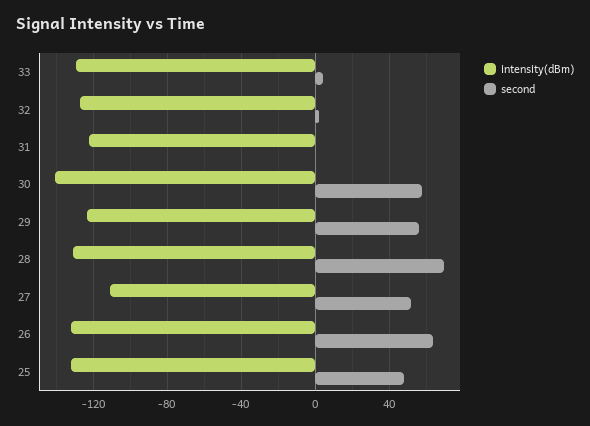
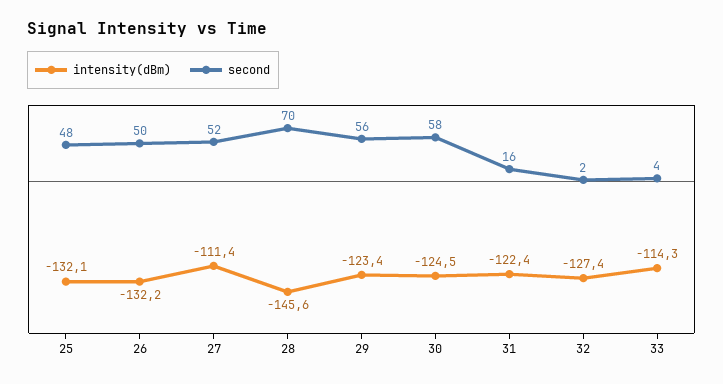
intensity(dBm), 33: -130 -> -114.3
second, 31: 0 -> 16
intensity(dBm), 30: -140 -> -124.5
intensity(dBm), 28: -130 -> -145.6
second, 26: 65 -> 50

